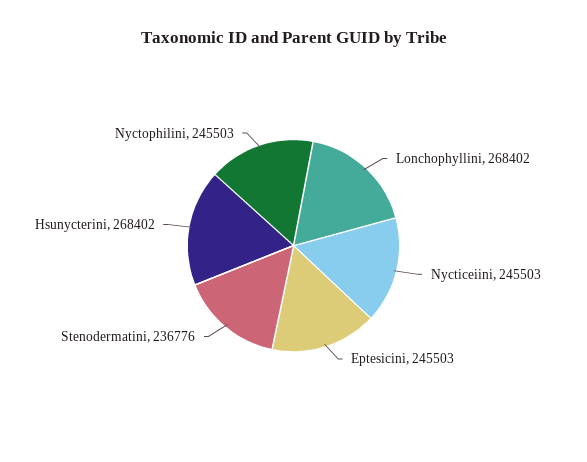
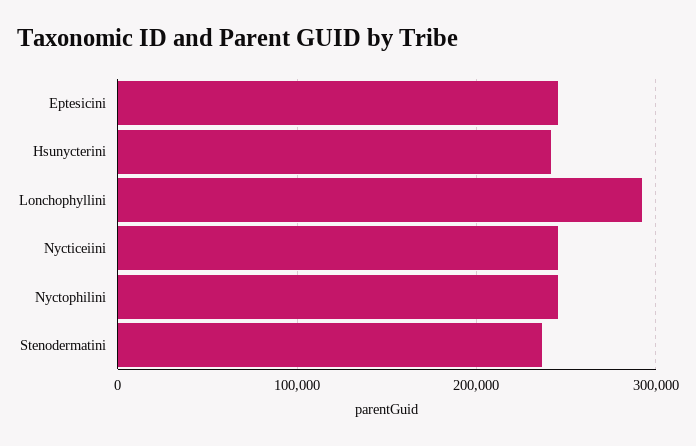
Lonchophyllini: 268402 -> 290000
Hsunycterini: 268402 -> 240000

